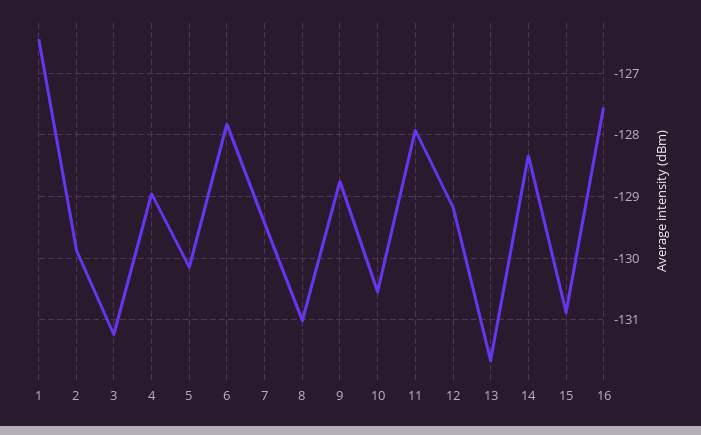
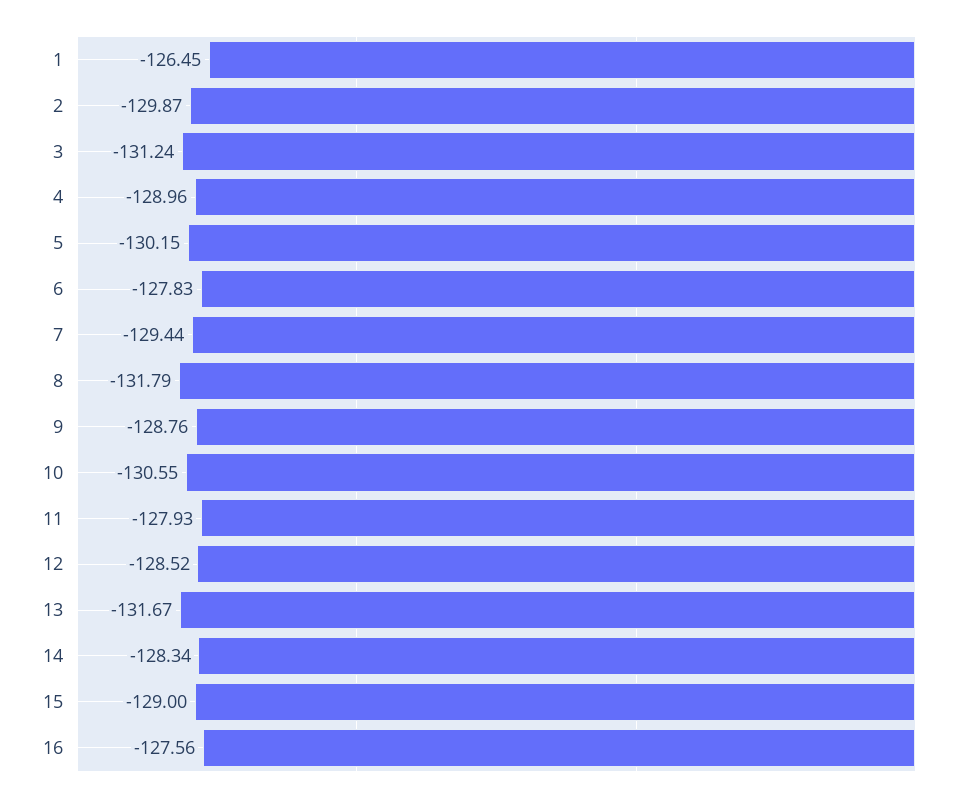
8: -131 -> -131.79
12: -129.2 -> -128.52
15: -130.9 -> -129

